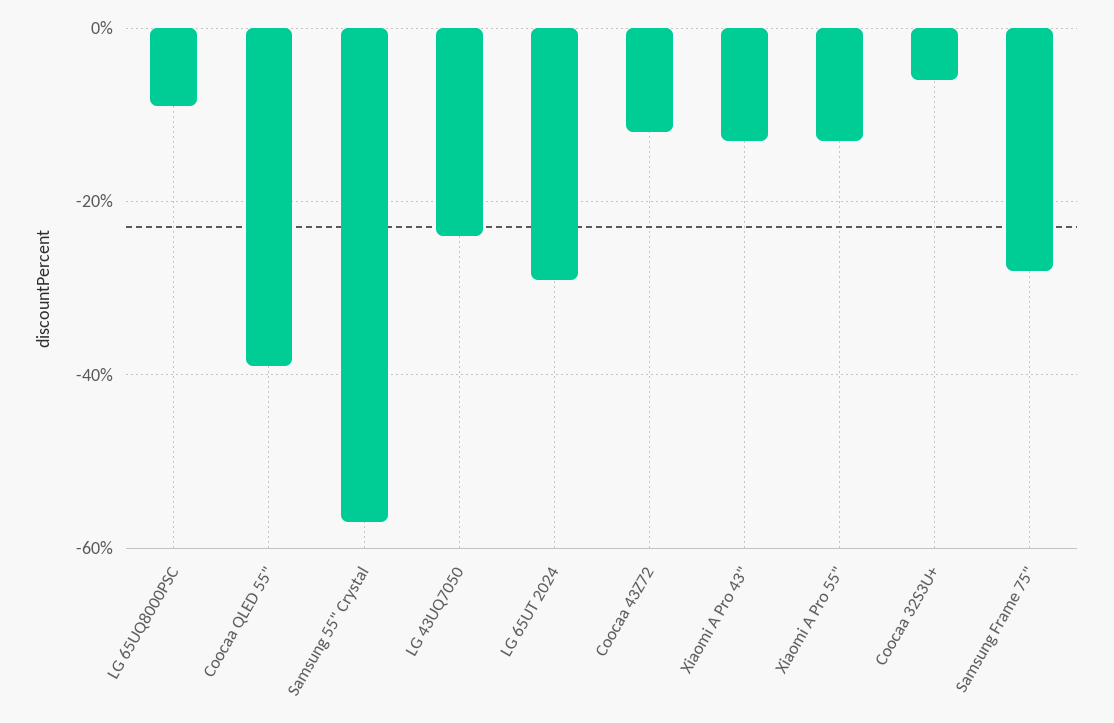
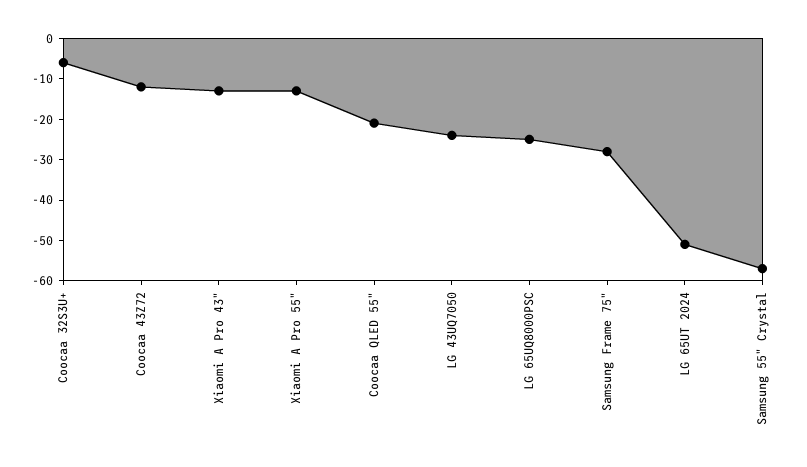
LG 65UQ8000PSC: -10 -> -25
Coocaa QLED 55": -40 -> -20
LG 65UT 2024: -30 -> -50

